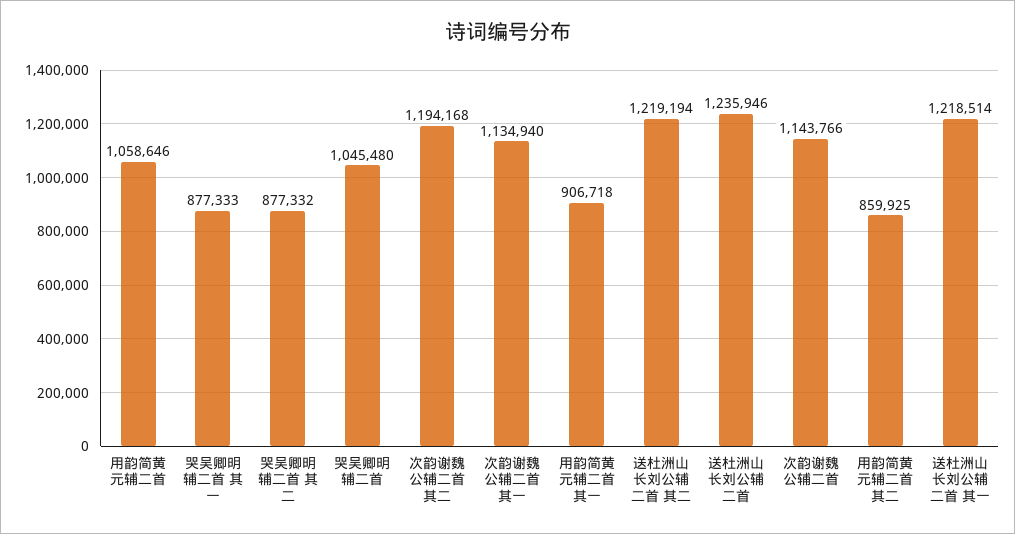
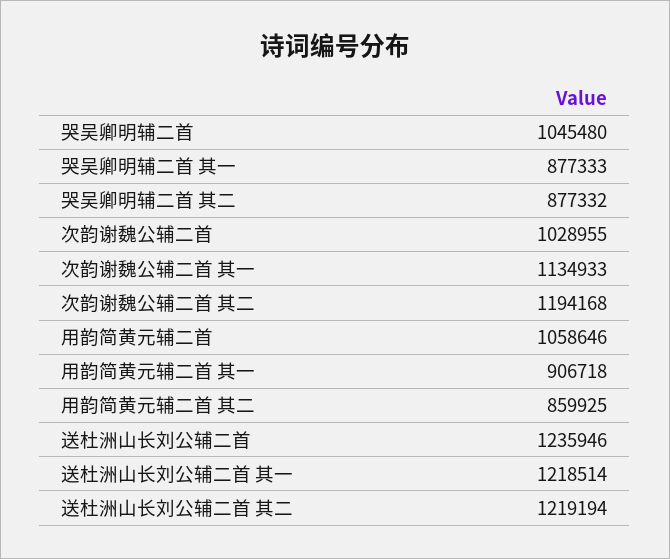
次韵谢魏公辅二首 其一: 1134940 -> 1134933
次韵谢魏公辅二首: 1143766 -> 1028955

